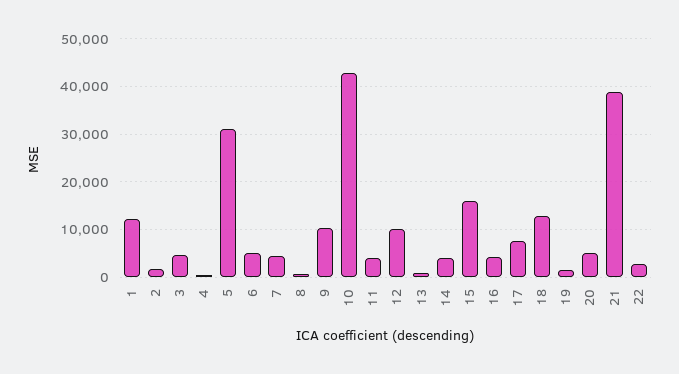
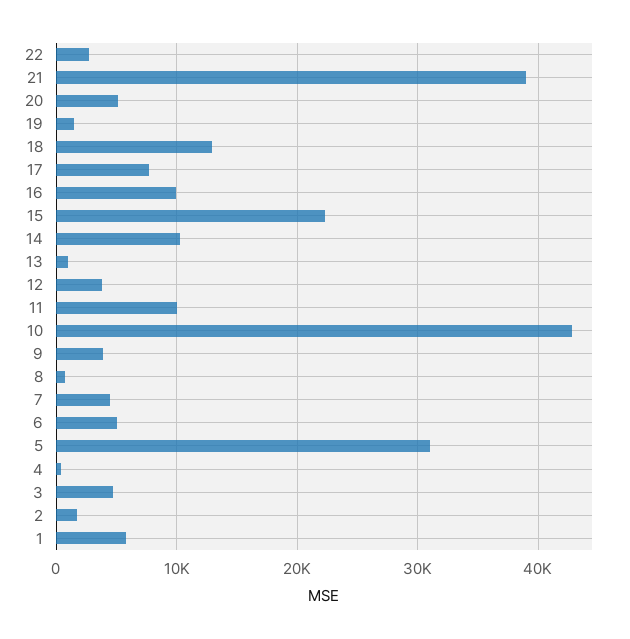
1: 12000 -> 6000
9: 10000 -> 4000
11: 4000 -> 10000
12: 10000 -> 4000
14: 4000 -> 10000
15: 16000 -> 22000
16: 4000 -> 10000

